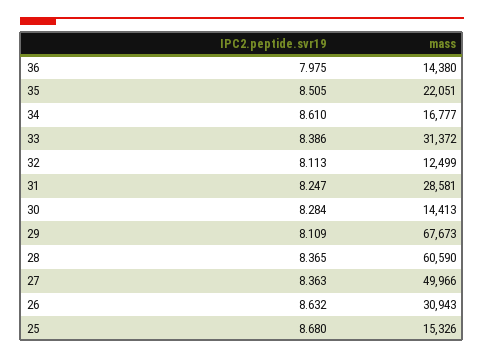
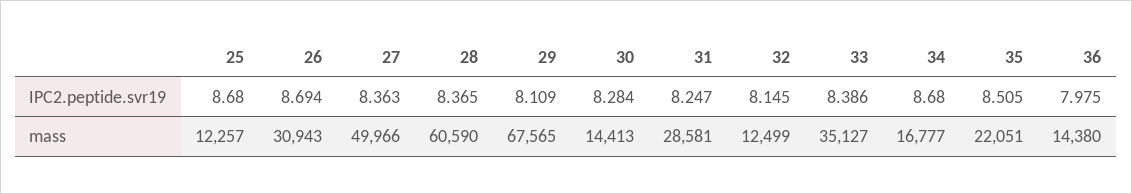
IPC2.peptide.svr19, 34: 8.61 -> 8.68
mass, 33: 31372 -> 35127
IPC2.peptide.svr19, 32: 8.113 -> 8.145
mass, 29: 67673 -> 67565
IPC2.peptide.svr19, 26: 8.632 -> 8.694
mass, 25: 15326 -> 12257

